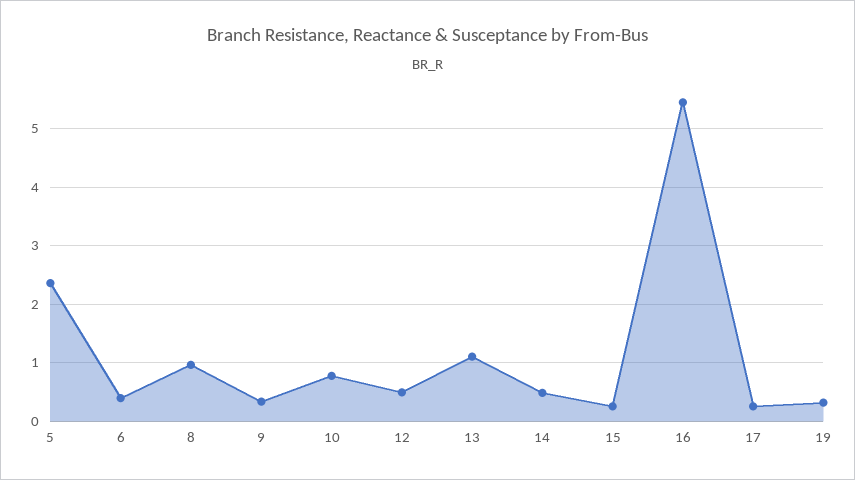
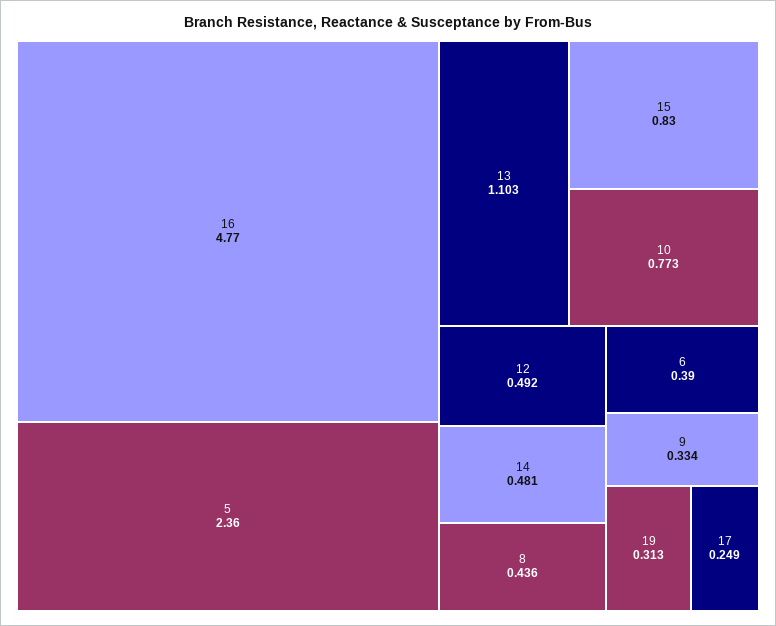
8: 1 -> 0.436
15: 0.2 -> 0.83
16: 5.4 -> 4.77

